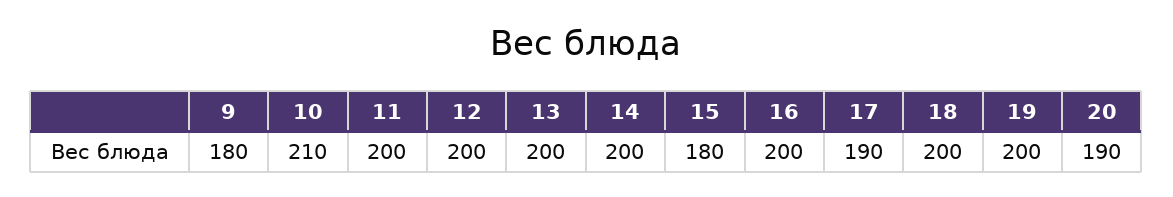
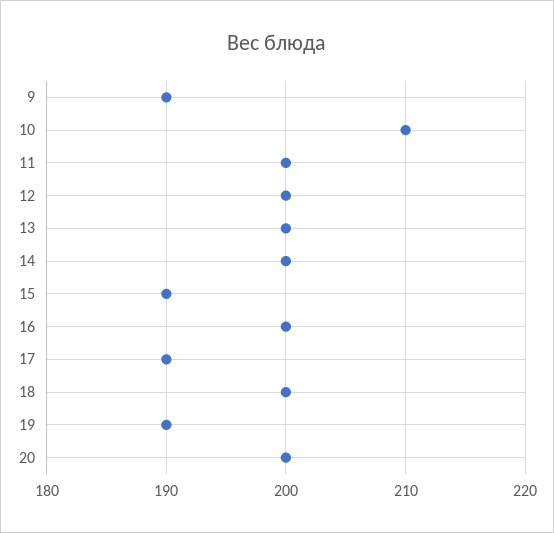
9: 180 -> 190
15: 180 -> 190
19: 200 -> 190
20: 190 -> 200

